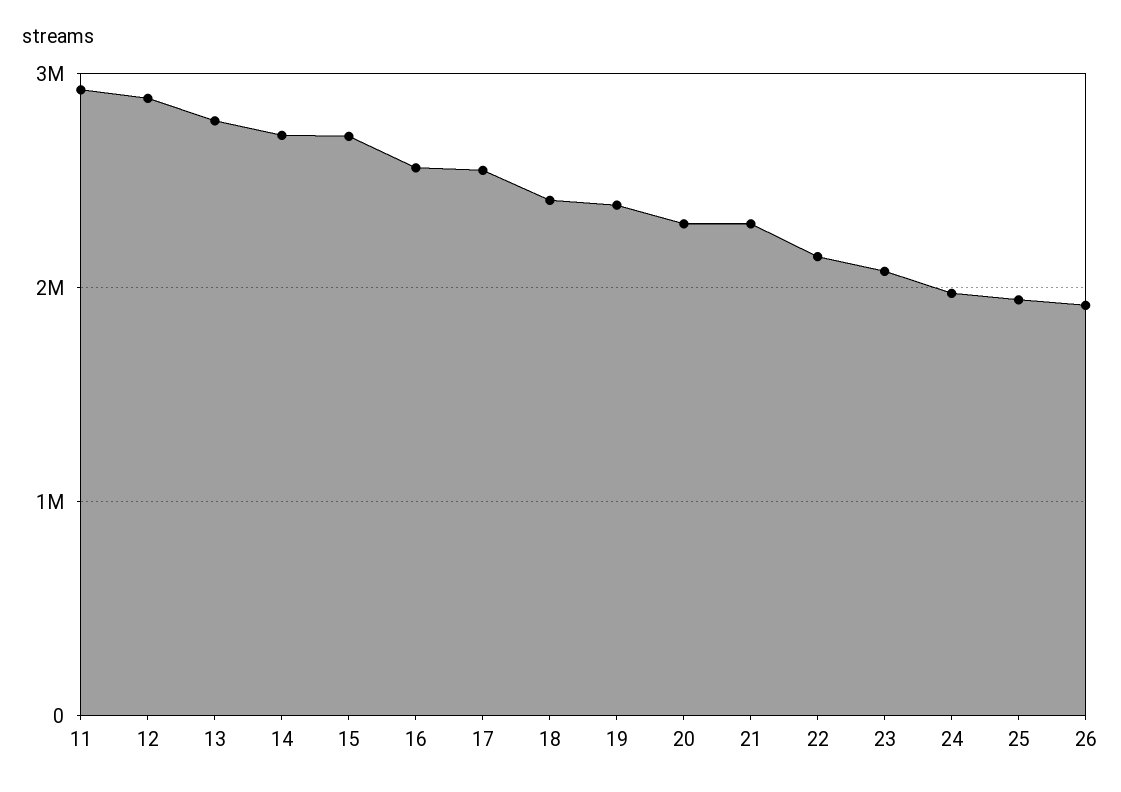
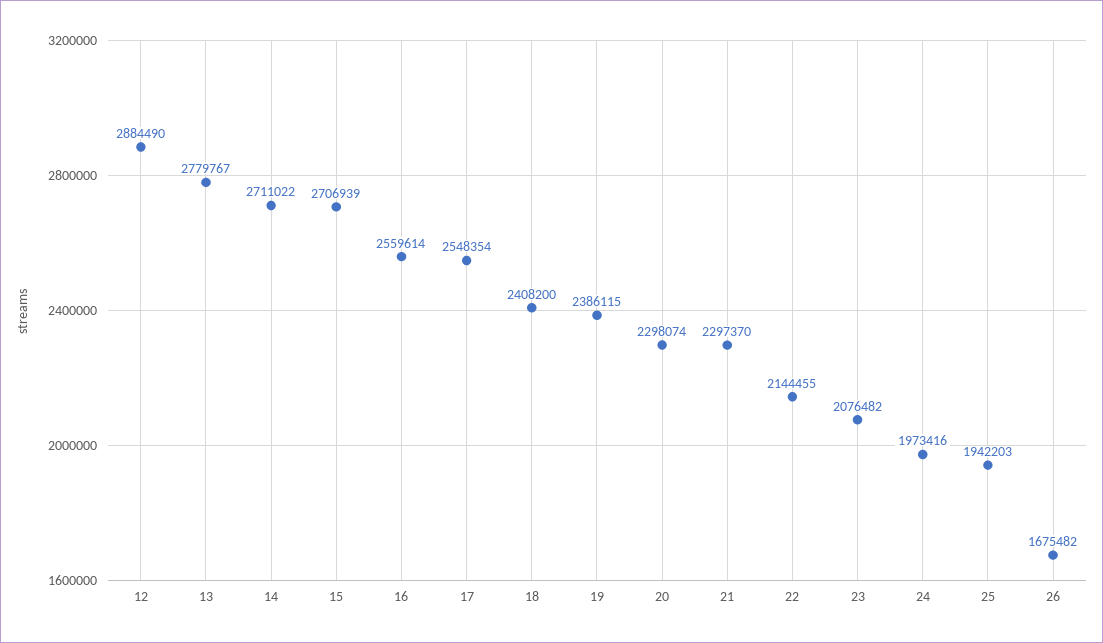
11: 2900000 -> none
26: 1900000 -> 1675482

